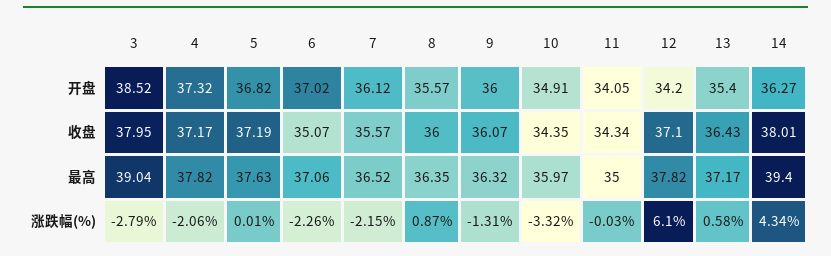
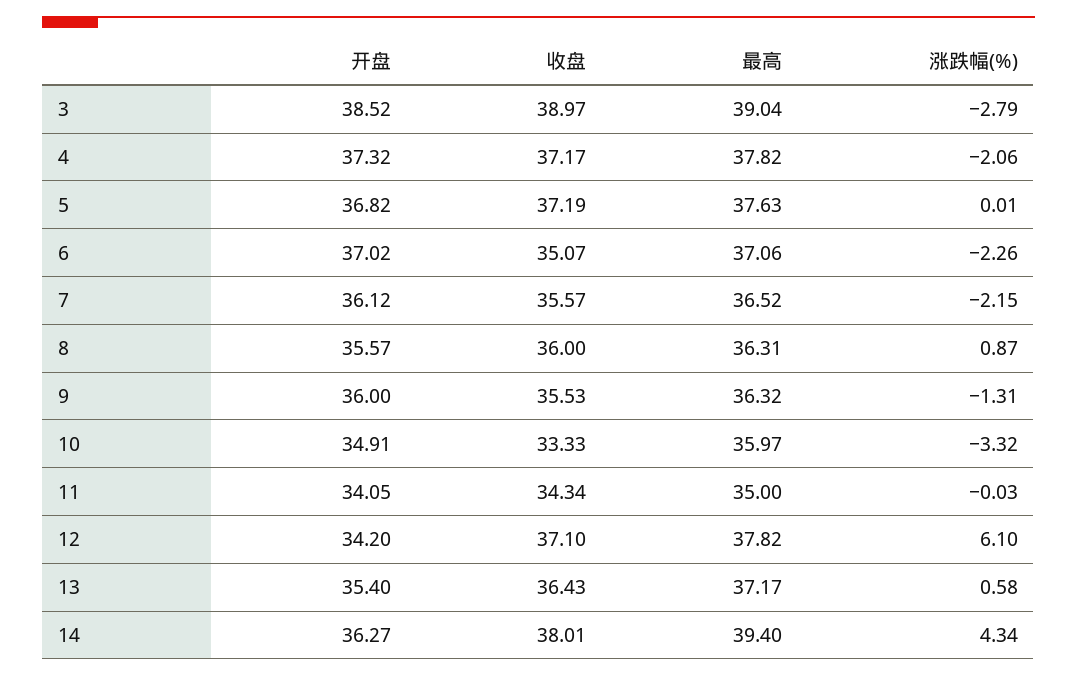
3, 收盘: 37.95 -> 38.97
9, 收盘: 36.07 -> 35.53
10, 收盘: 34.35 -> 33.33
8, 最高: 36.35 -> 36.31

